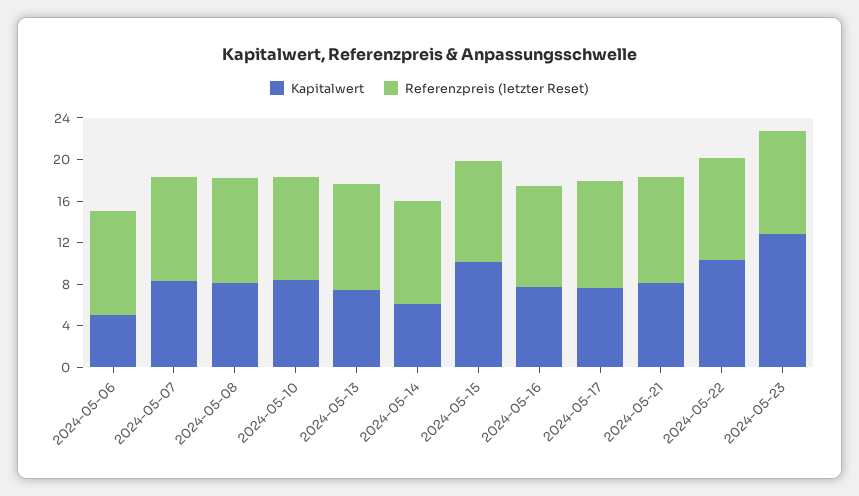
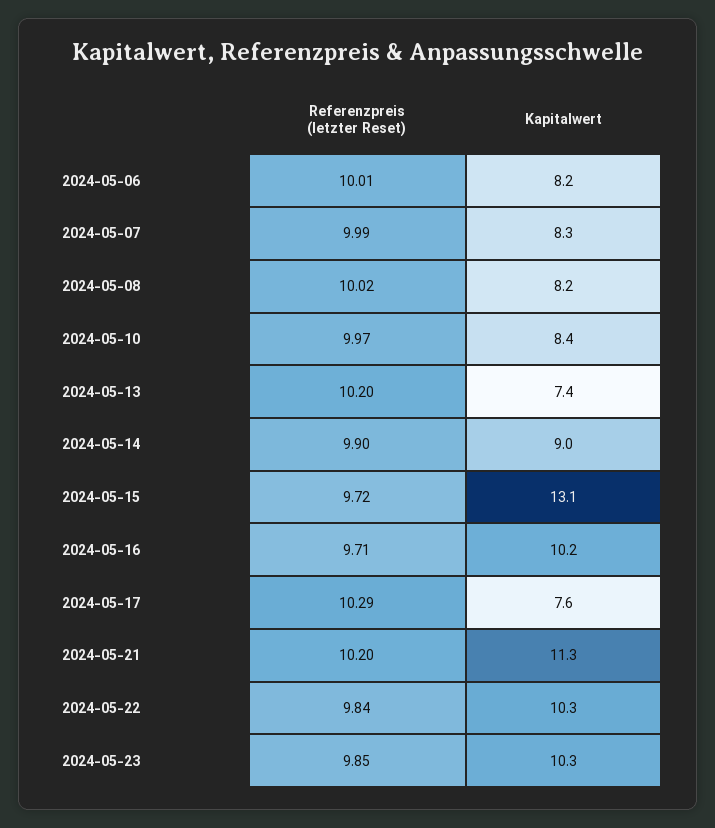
Kapitalwert, 2024-05-06: 5 -> 8.2
Kapitalwert, 2024-05-14: 6 -> 9
Kapitalwert, 2024-05-15: 10 -> 13.1
Kapitalwert, 2024-05-16: 8 -> 10.2
Kapitalwert, 2024-05-21: 8 -> 11.3
Kapitalwert, 2024-05-23: 13 -> 10.3

